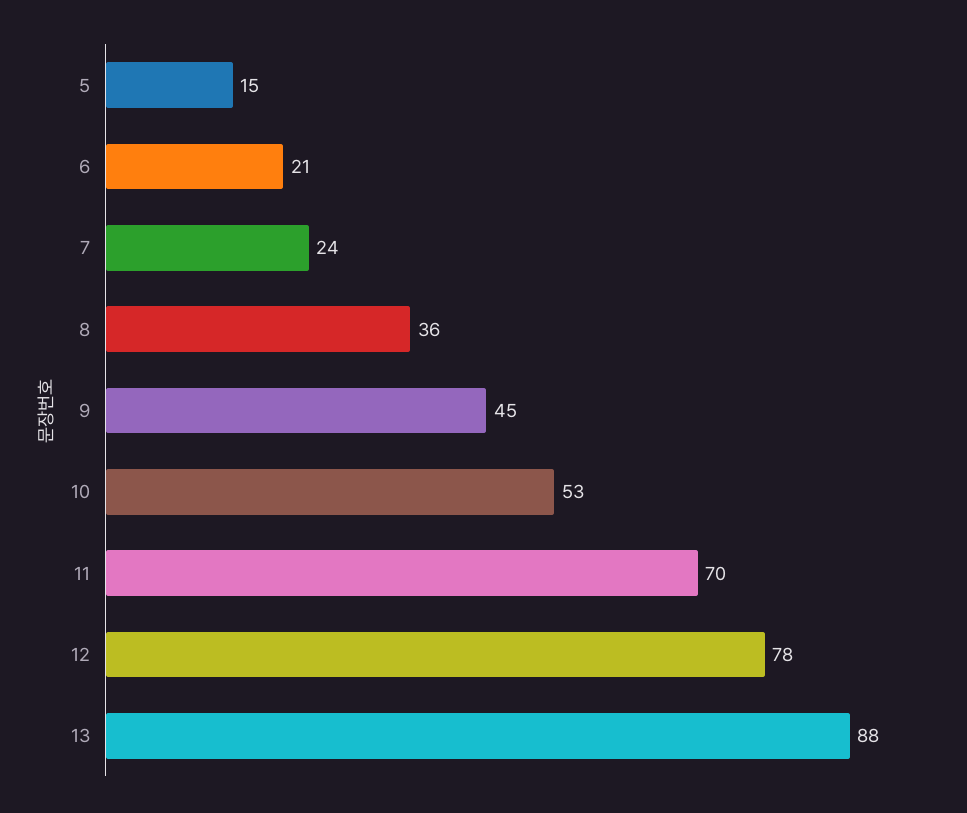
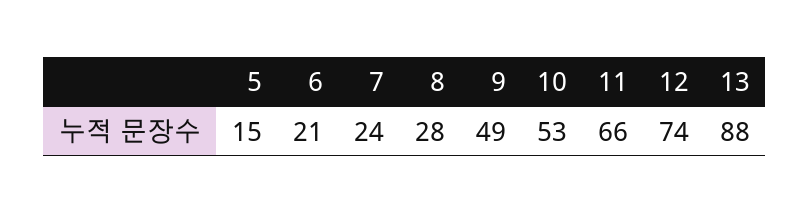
8: 36 -> 28
9: 45 -> 49
11: 70 -> 66
12: 78 -> 74

